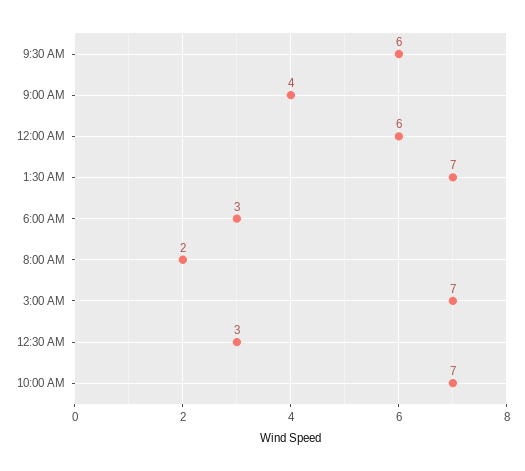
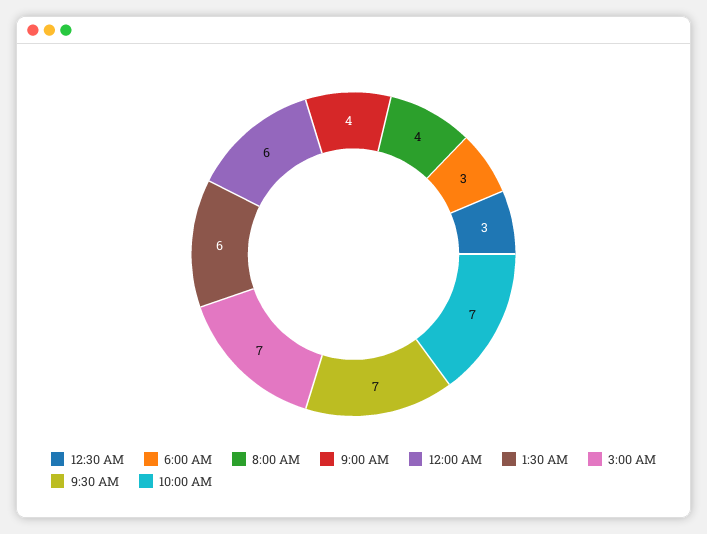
9:30 AM: 6 -> 7
1:30 AM: 7 -> 6
8:00 AM: 2 -> 4

